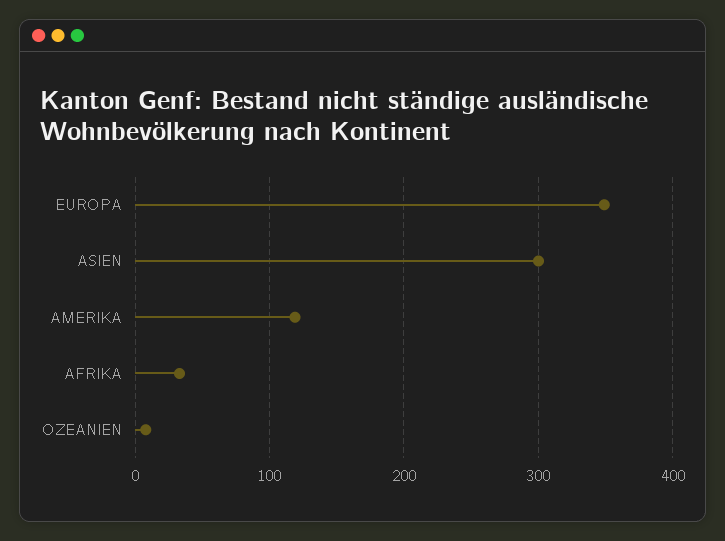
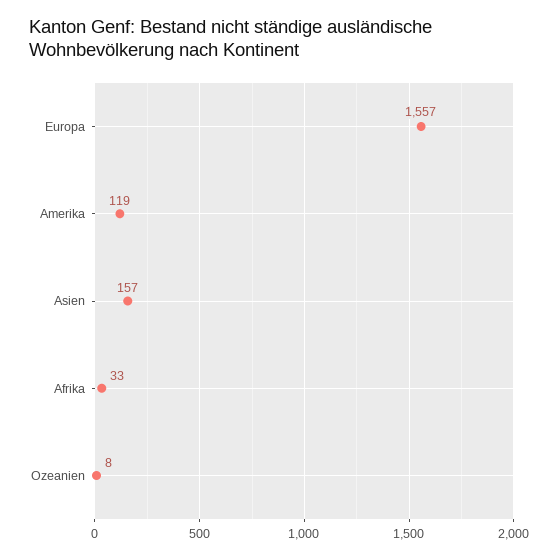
EUROPA: 350 -> 1557
ASIEN: 300 -> 157

